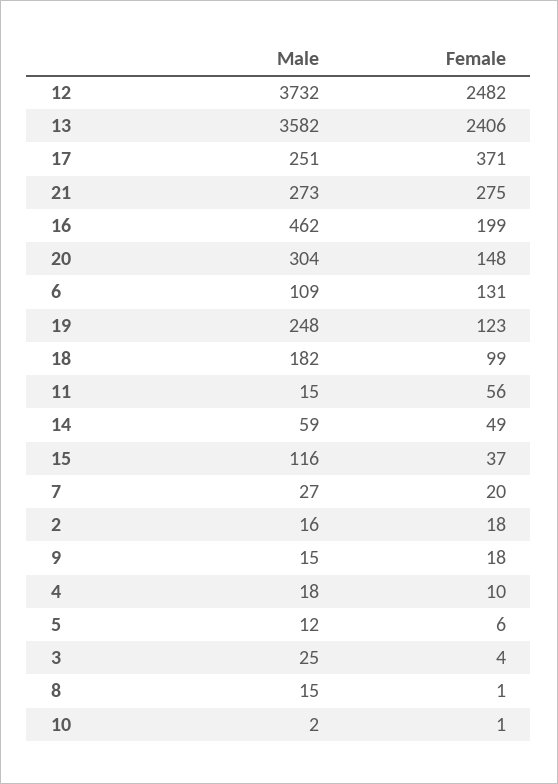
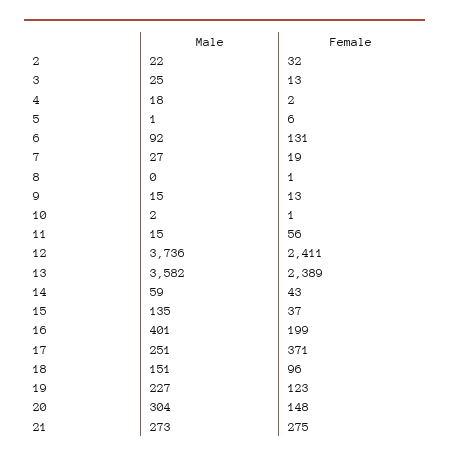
Male, 12: 3732 -> 3736
Female, 12: 2482 -> 2411
Female, 13: 2406 -> 2389
Male, 16: 462 -> 401
Male, 6: 109 -> 92
Male, 19: 248 -> 227
Male, 18: 182 -> 151
Female, 18: 99 -> 96
Female, 14: 49 -> 43
Male, 15: 116 -> 135
Female, 7: 20 -> 19
Male, 2: 16 -> 22
Female, 2: 18 -> 32
Female, 9: 18 -> 13
Female, 4: 10 -> 2
Male, 5: 12 -> 1
Female, 3: 4 -> 13
Male, 8: 15 -> 0

